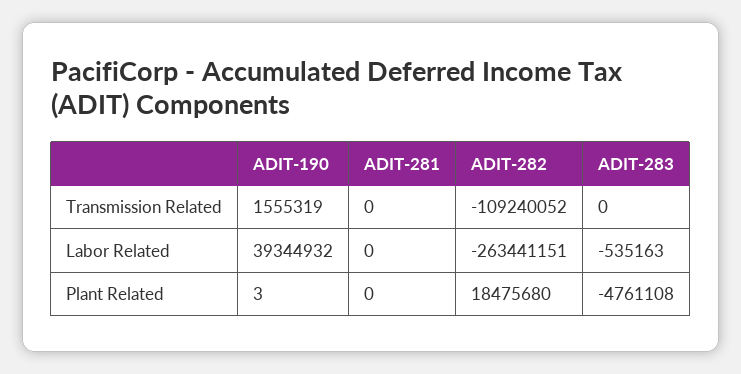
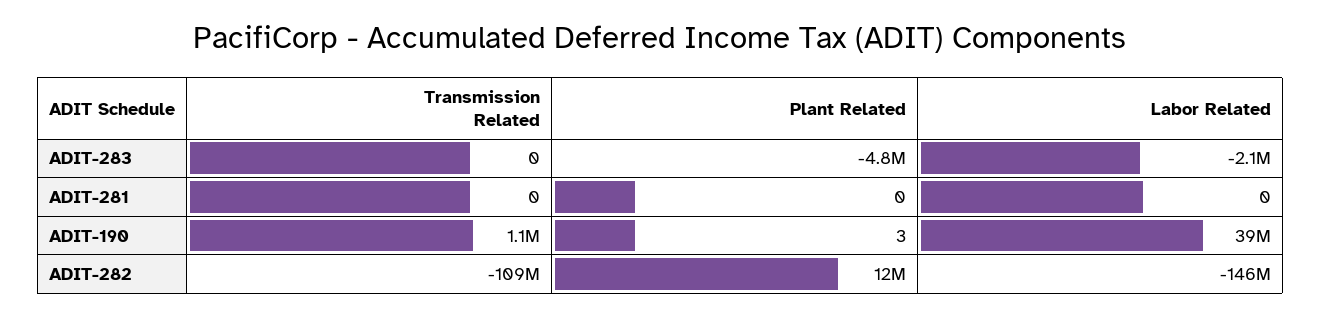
ADIT-190, Transmission Related: 1555319 -> 1100000
ADIT-282, Labor Related: -263441151 -> -146000000
ADIT-283, Labor Related: -535163 -> -2100000
ADIT-282, Plant Related: 18475680 -> 12000000

